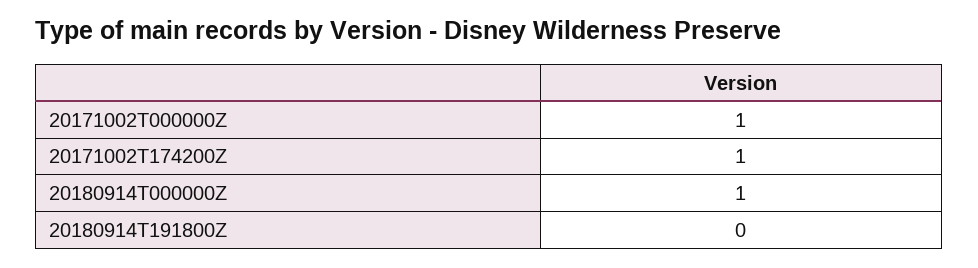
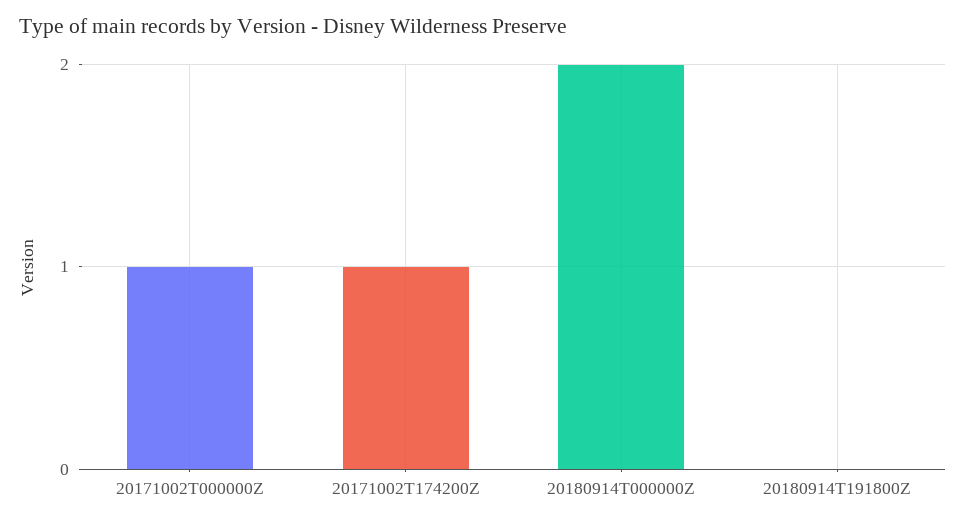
20180914T000000Z: 1 -> 2

